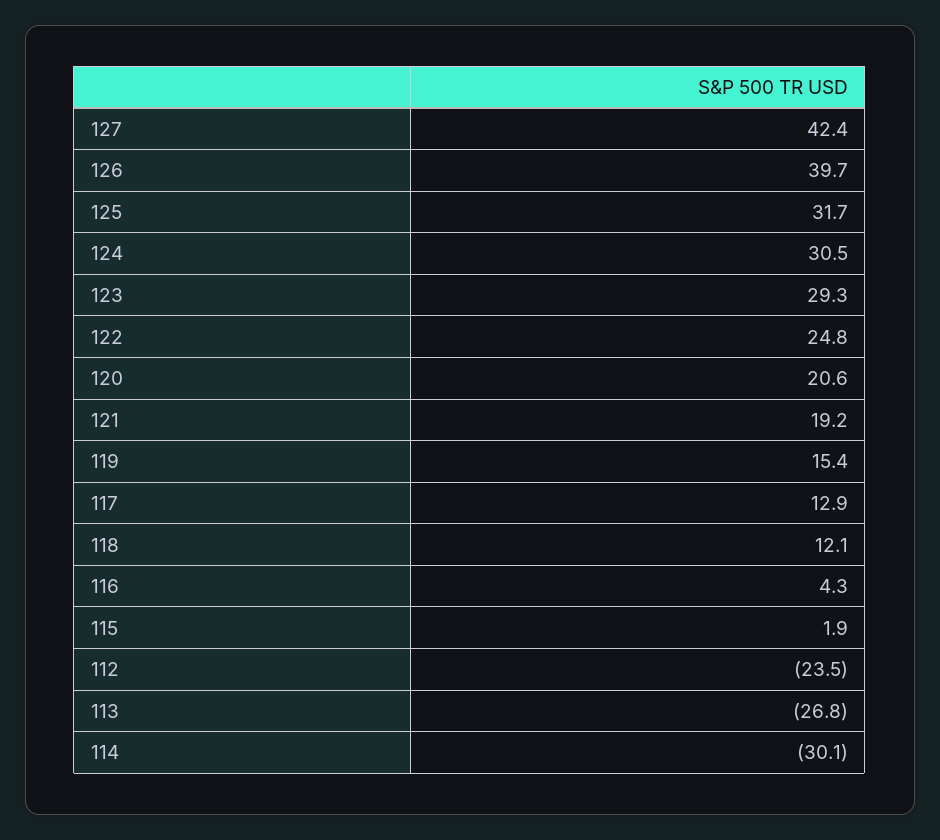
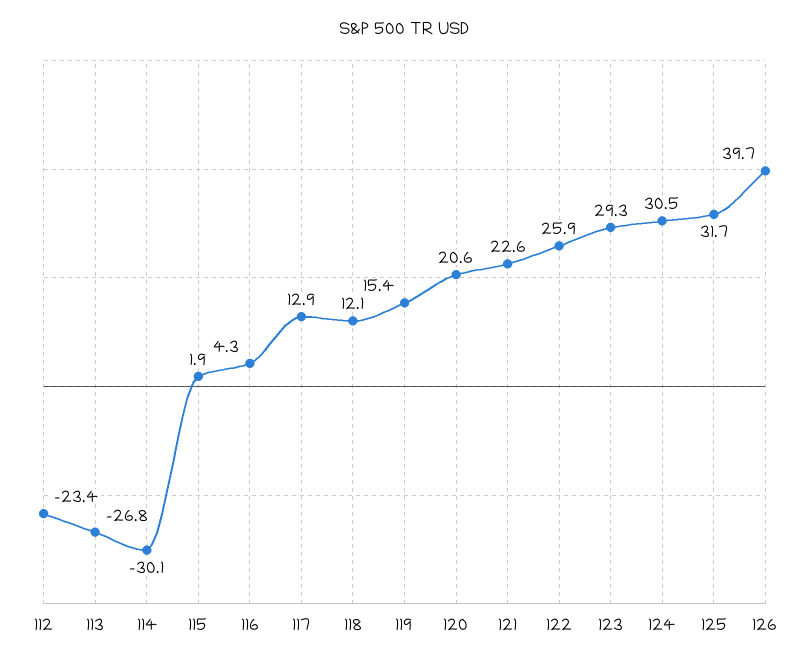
127: 42.4 -> none
122: 24.8 -> 25.9
121: 19.2 -> 22.6
112: -23.5 -> -23.4

